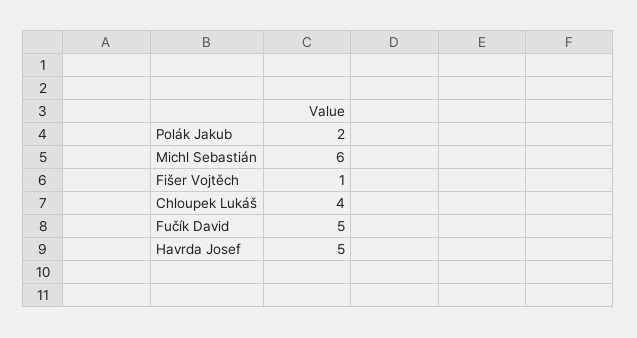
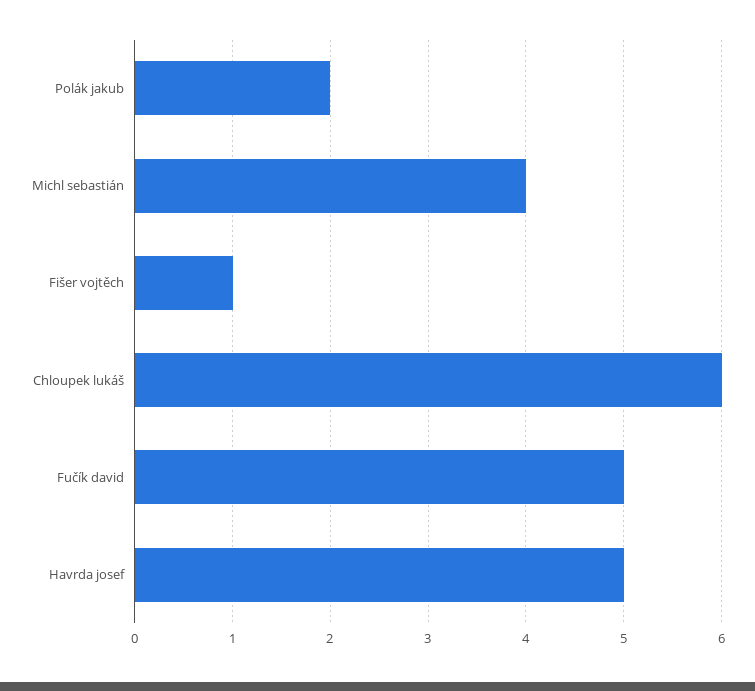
Michl Sebastián: 6 -> 4
Chloupek Lukáš: 4 -> 6

